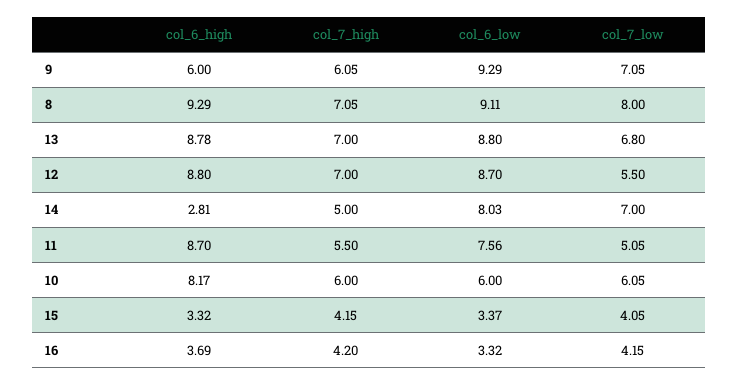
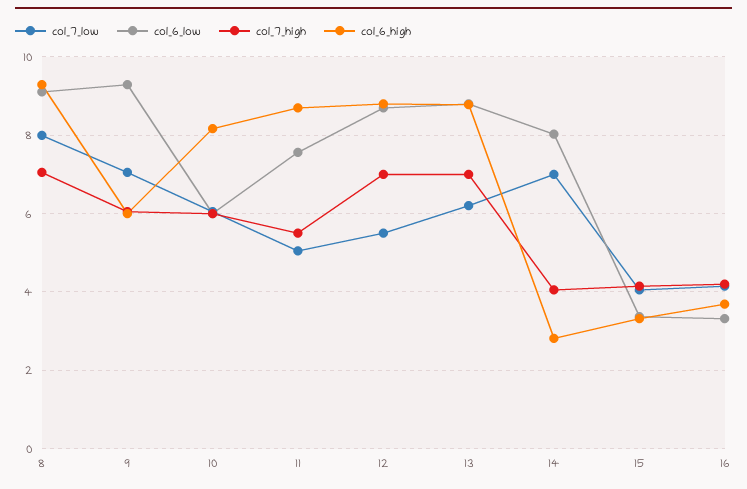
col_7_low, 13: 6.8 -> 6.2
col_7_high, 14: 5 -> 4

